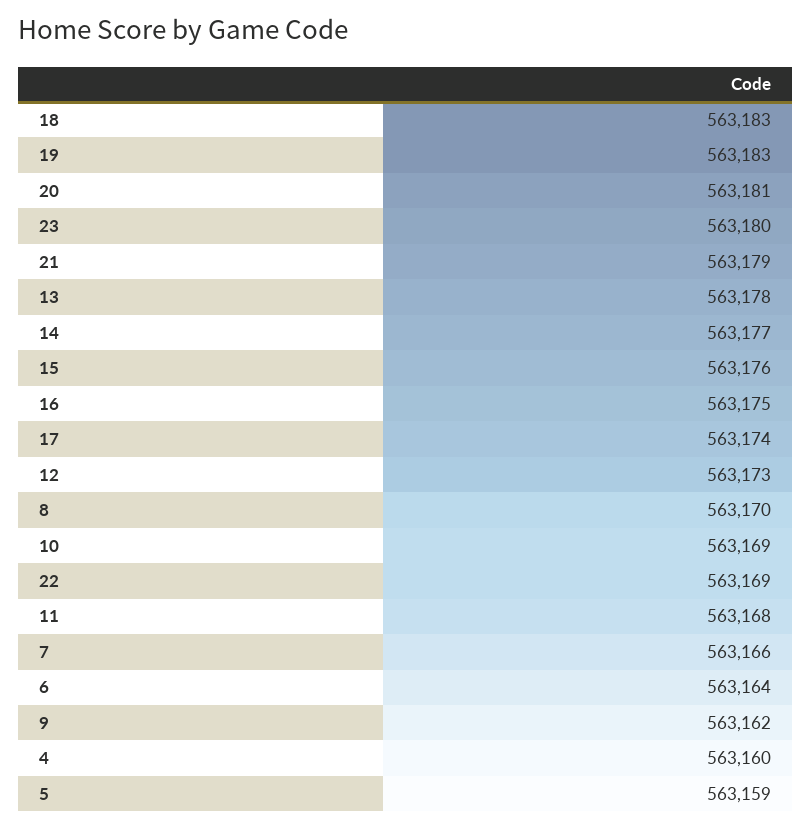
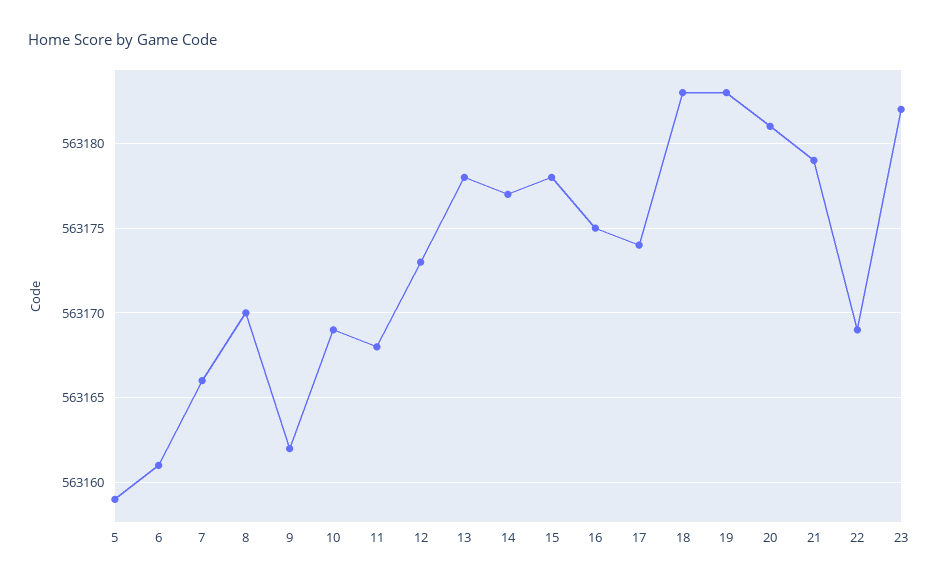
23: 563180 -> 563182
15: 563176 -> 563178
6: 563164 -> 563161
4: 563160 -> none

